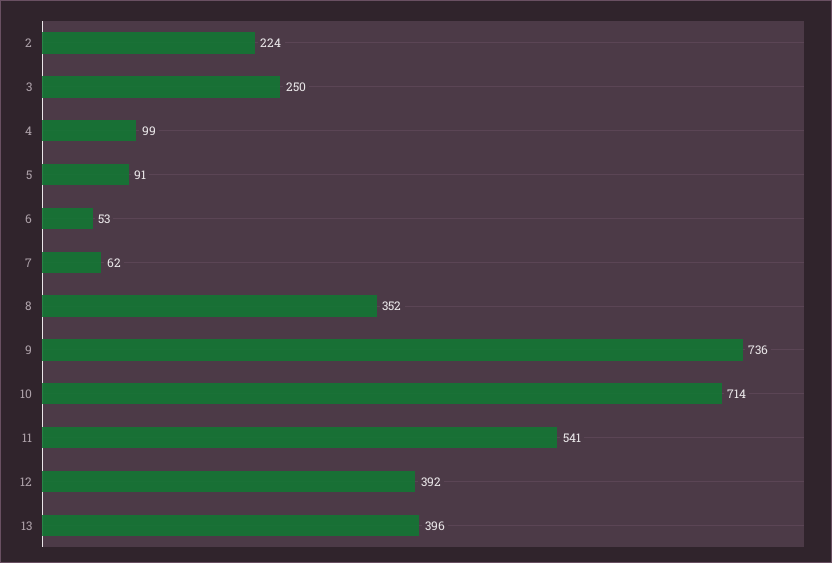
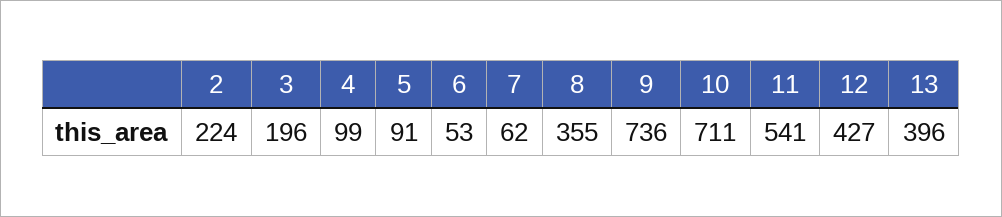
3: 250 -> 196
8: 352 -> 355
10: 714 -> 711
12: 392 -> 427

